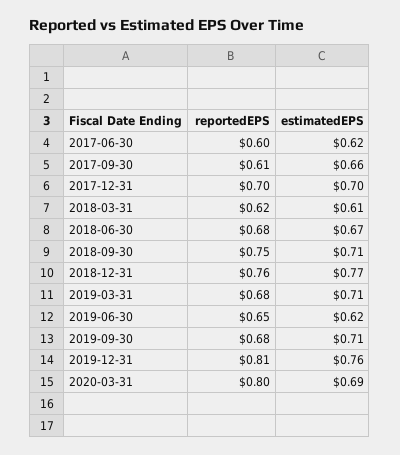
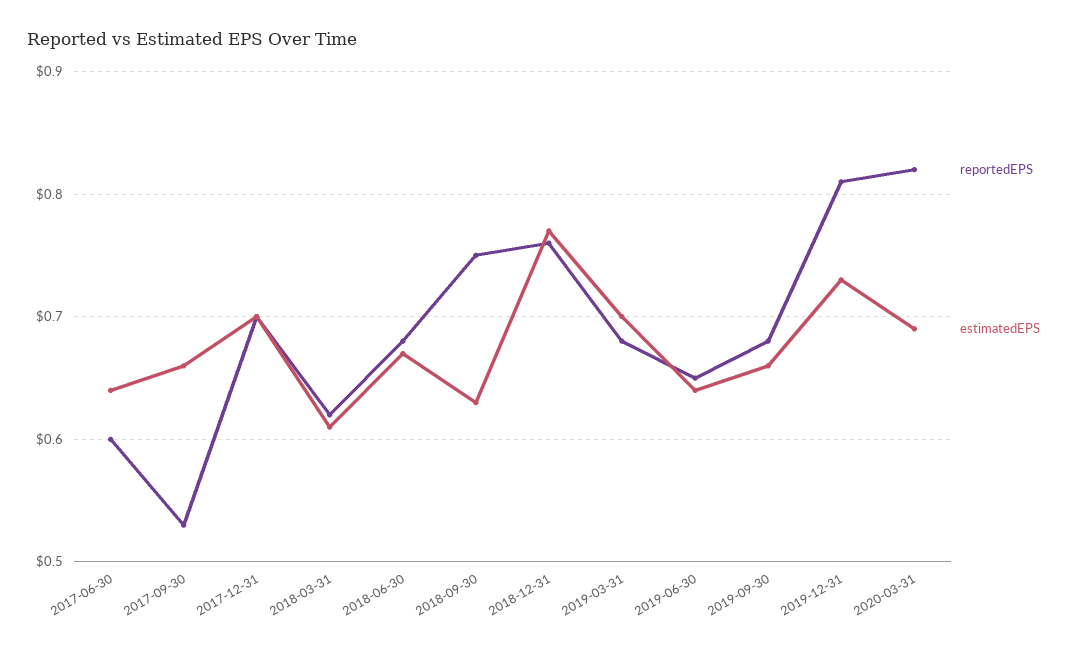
estimatedEPS, 2017-06-30: 0.62 -> 0.64
reportedEPS, 2017-09-30: 0.61 -> 0.53
estimatedEPS, 2018-09-30: 0.71 -> 0.63
estimatedEPS, 2019-03-31: 0.71 -> 0.7
estimatedEPS, 2019-06-30: 0.62 -> 0.64
estimatedEPS, 2019-09-30: 0.71 -> 0.66
estimatedEPS, 2019-12-31: 0.76 -> 0.73
reportedEPS, 2020-03-31: 0.8 -> 0.82

